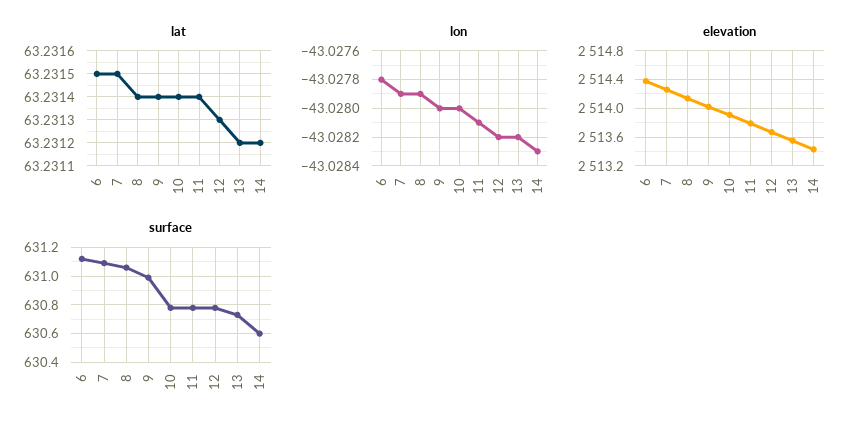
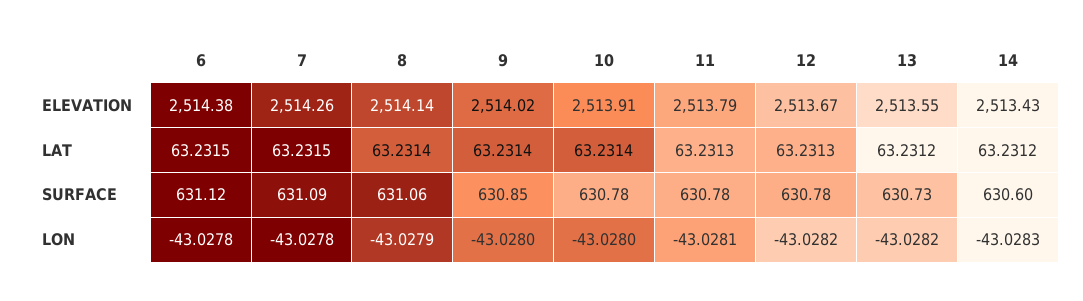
lat, 11: 63.2314 -> 63.2313
lon, 7: -43.0279 -> -43.0278
surface, 9: 631 -> 630.85

